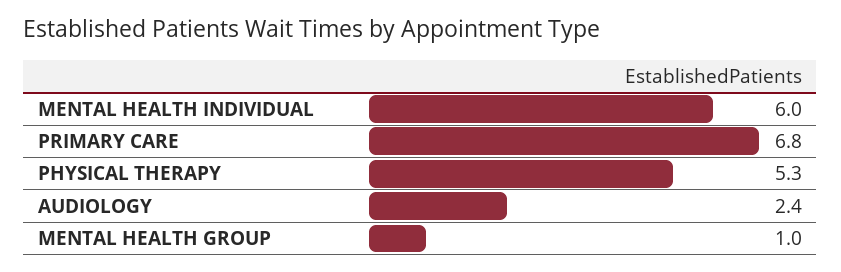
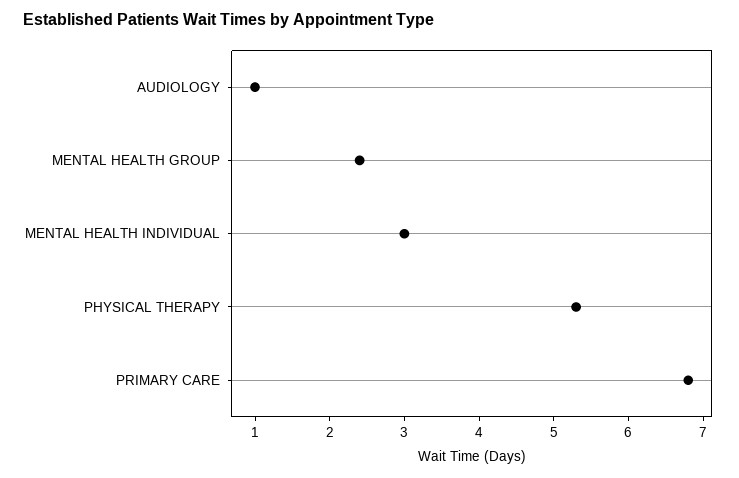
MENTAL HEALTH INDIVIDUAL: 6 -> 3
AUDIOLOGY: 2.4 -> 1
MENTAL HEALTH GROUP: 1 -> 2.5

